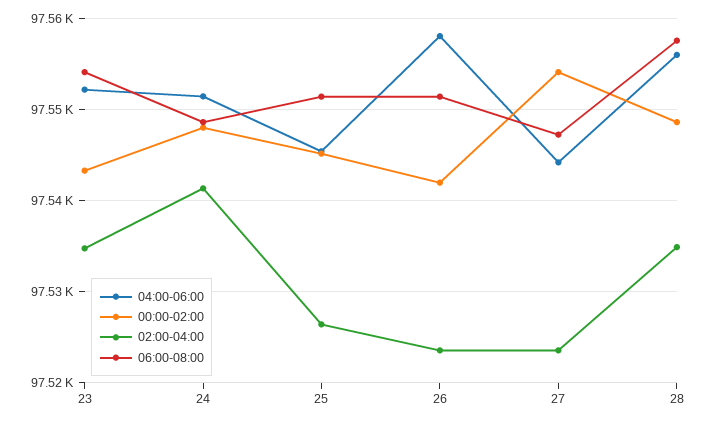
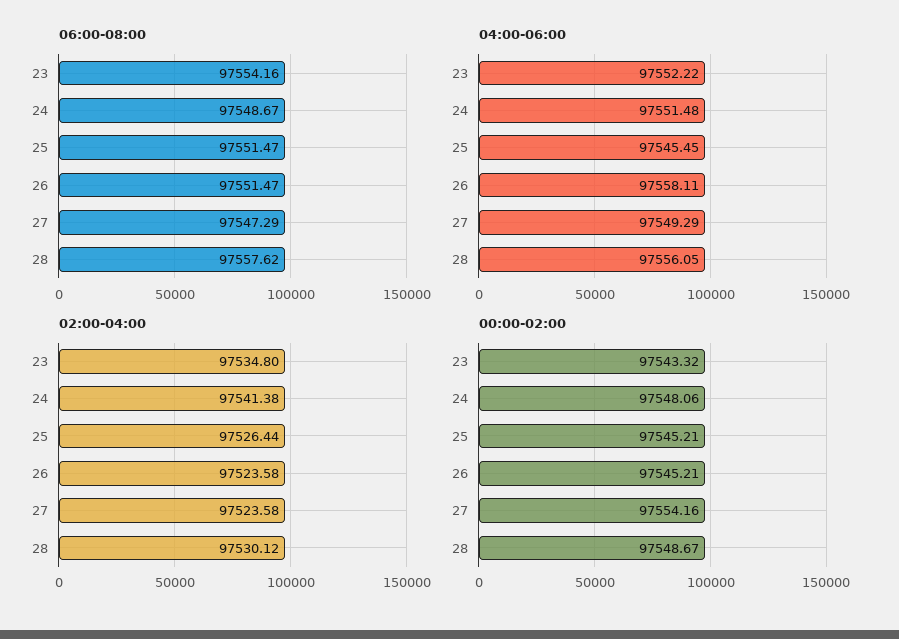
00:00-02:00, 26: 97542 -> 97545.21
04:00-06:00, 27: 97544 -> 97549.29
02:00-04:00, 28: 97535 -> 97530.12

